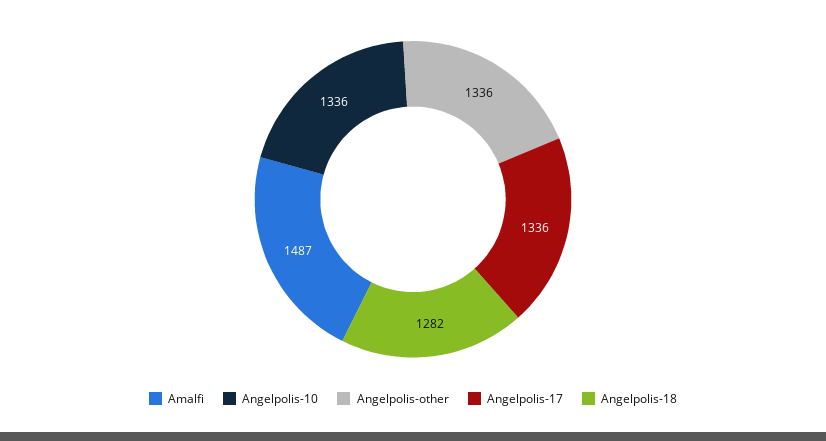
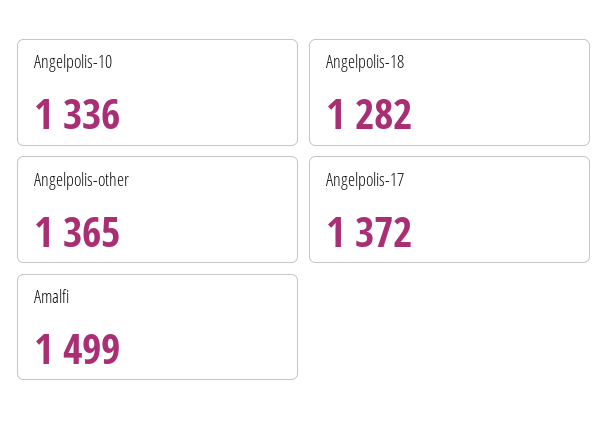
Amalfi: 1487 -> 1499
Angelpolis-other: 1336 -> 1365
Angelpolis-17: 1336 -> 1372

